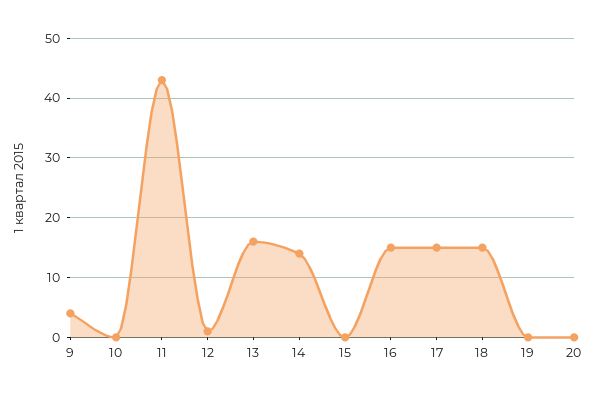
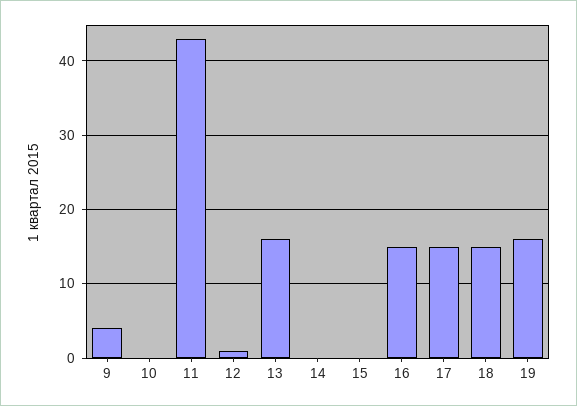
14: 15 -> 0
19: 0 -> 16
20: 0 -> none

